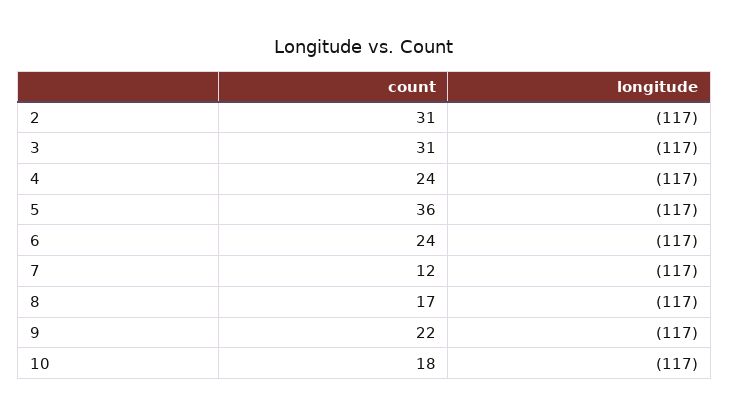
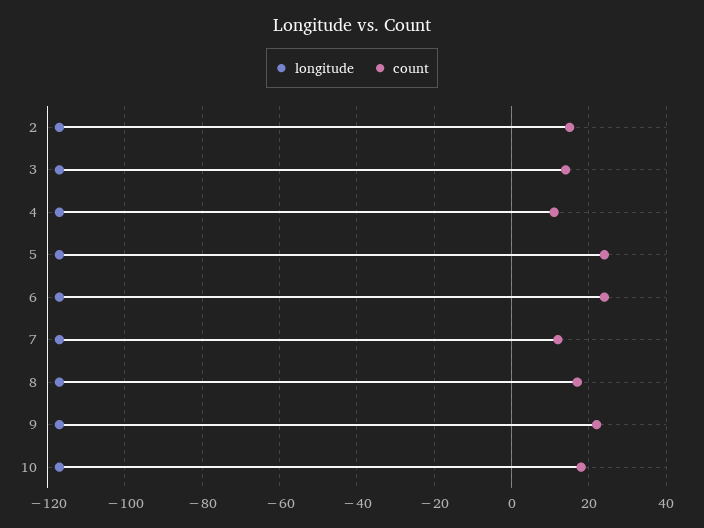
count, 2: 31 -> 15
count, 3: 31 -> 15
count, 4: 24 -> 10
count, 5: 36 -> 25

